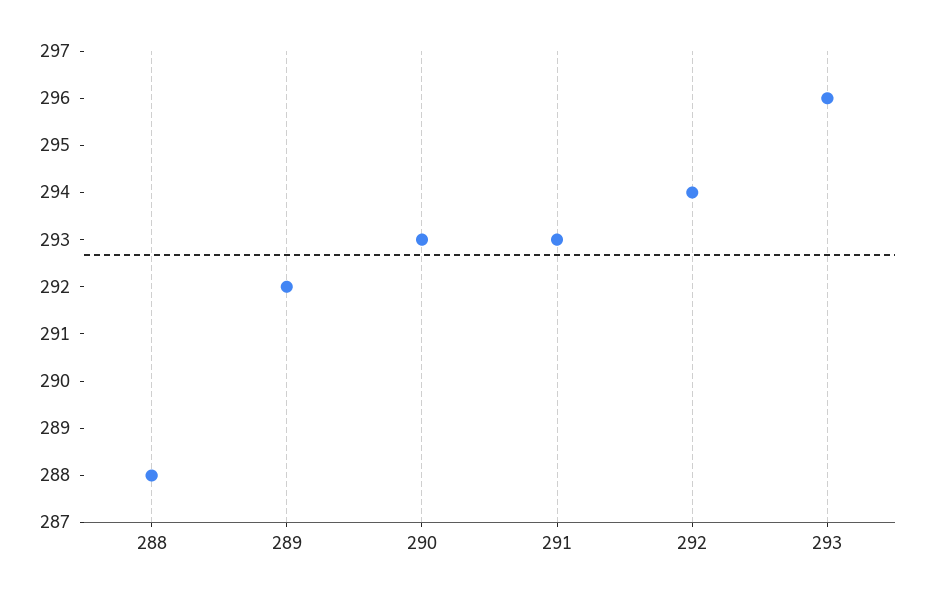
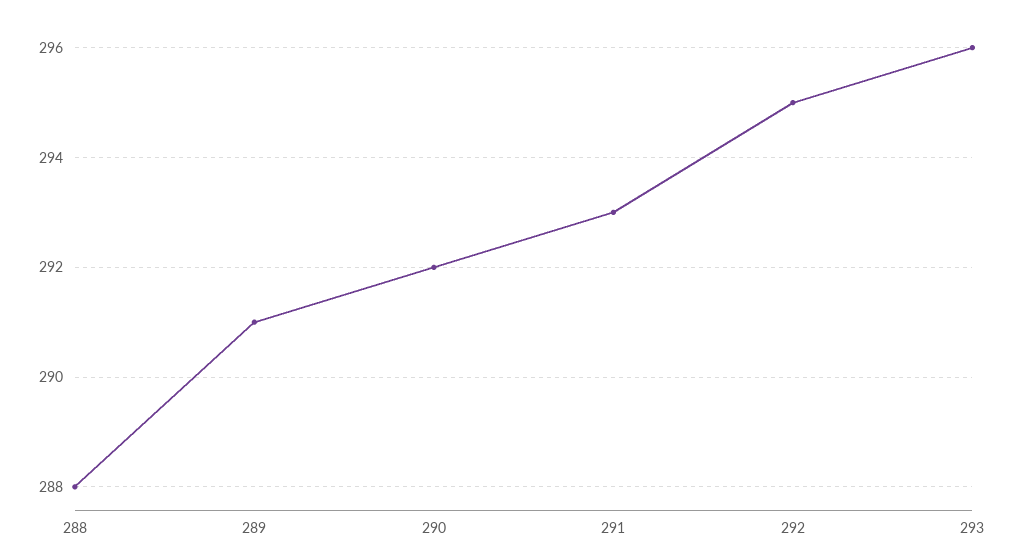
289: 292 -> 291
290: 293 -> 292
292: 294 -> 295

